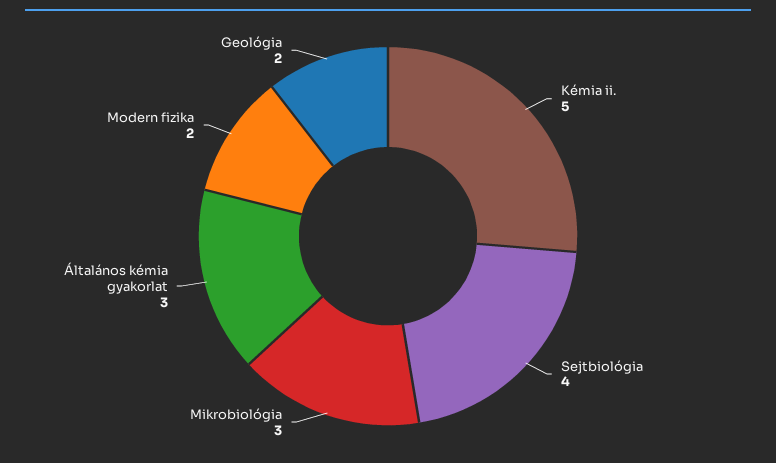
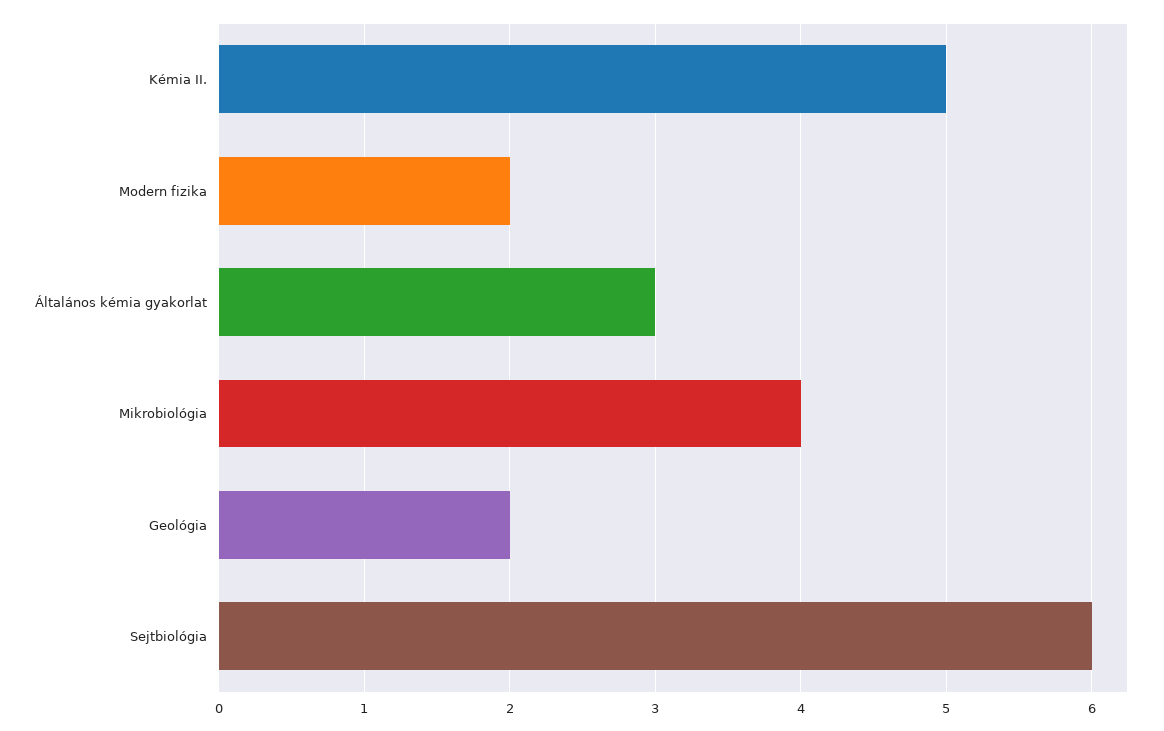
Sejtbiológia: 4 -> 6
Mikrobiológia: 3 -> 4

